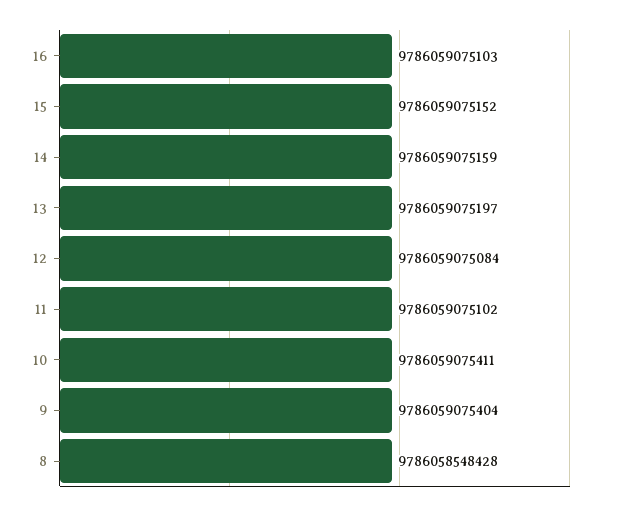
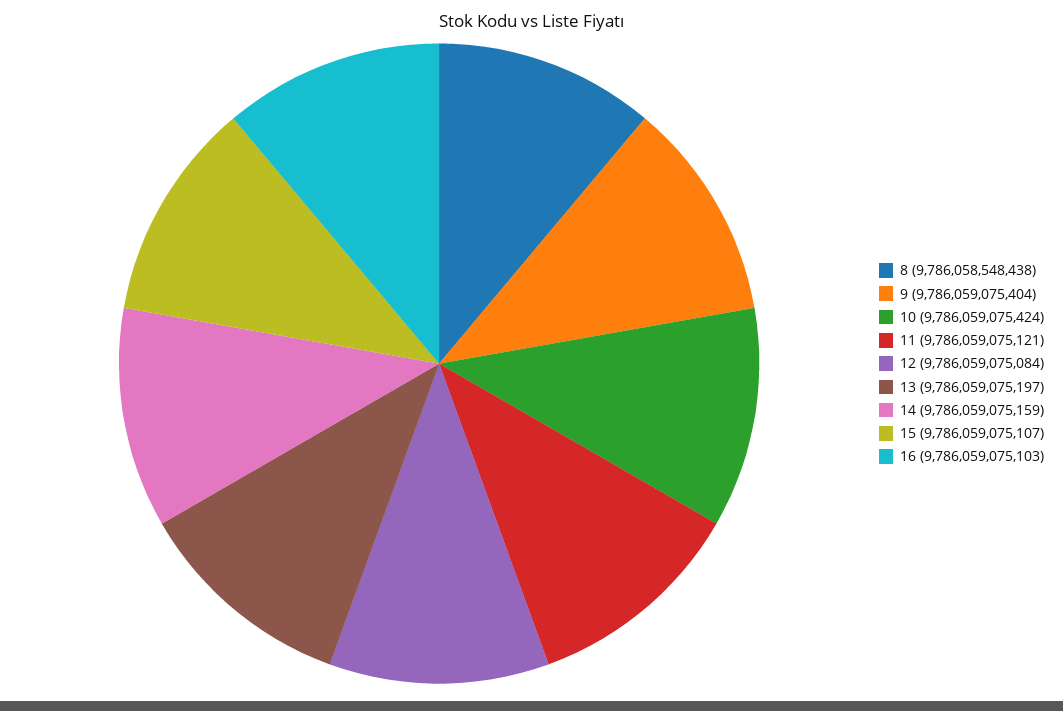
15: 9786059075152 -> 9786059075107
11: 9786059075102 -> 9786059075121
10: 9786059075411 -> 9786059075424
8: 9786058548428 -> 9786058548438

